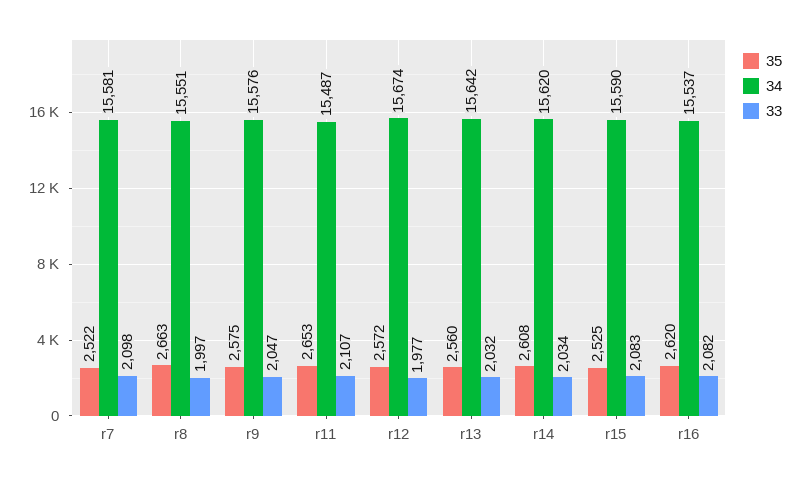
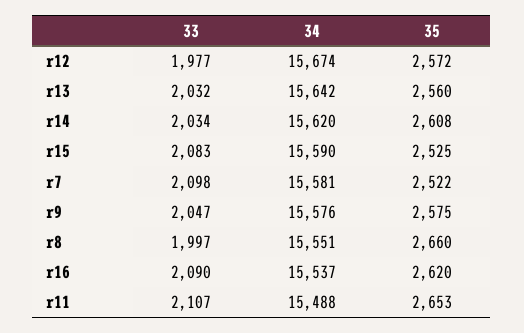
35, r8: 2663 -> 2660
34, r11: 15487 -> 15488
33, r16: 2082 -> 2090

